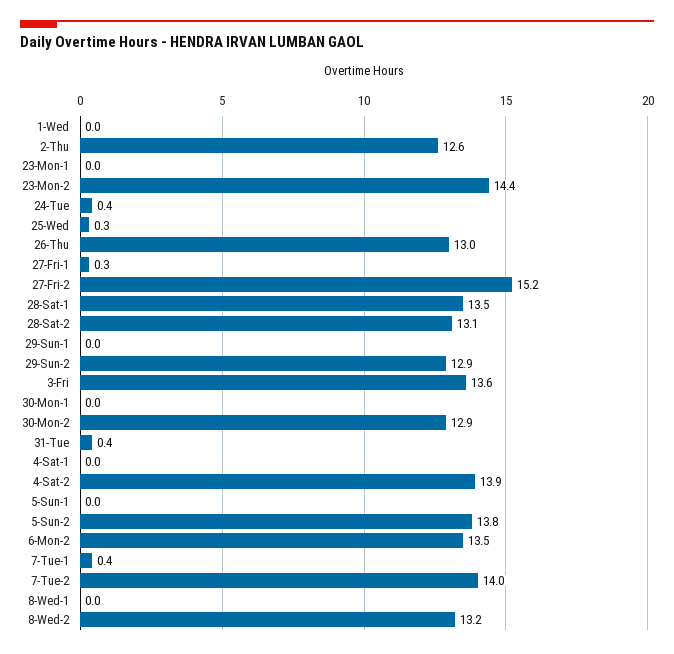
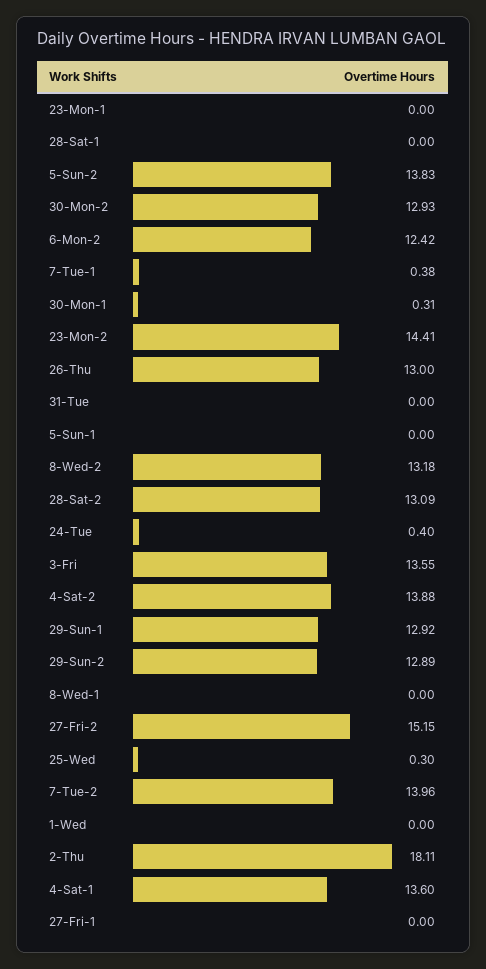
2-Thu: 12.6 -> 18.11
27-Fri-1: 0.3 -> 0
28-Sat-1: 13.5 -> 0
29-Sun-1: 0 -> 12.92
30-Mon-1: 0 -> 0.31
31-Tue: 0.4 -> 0
4-Sat-1: 0 -> 13.6
6-Mon-2: 13.5 -> 12.42

